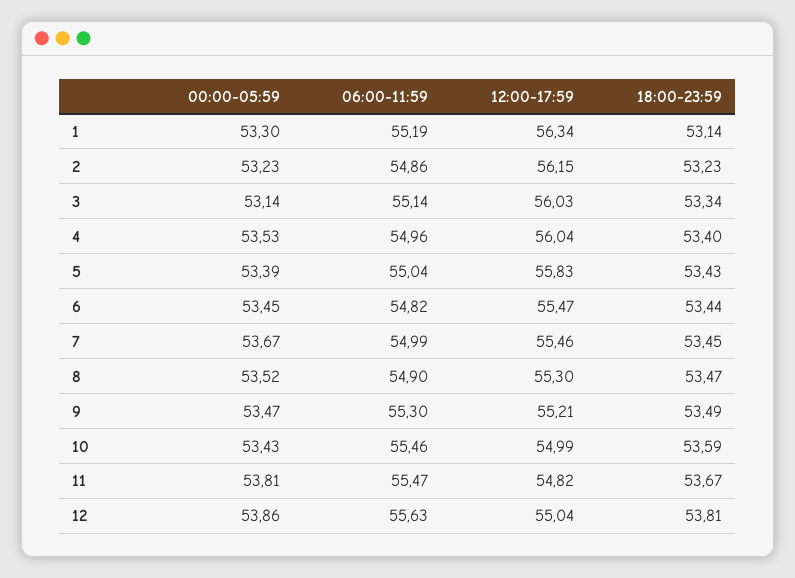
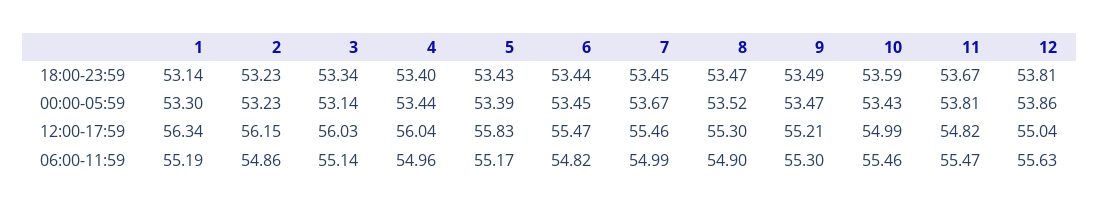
00:00-05:59, 4: 53.53 -> 53.44
06:00-11:59, 5: 55.04 -> 55.17

